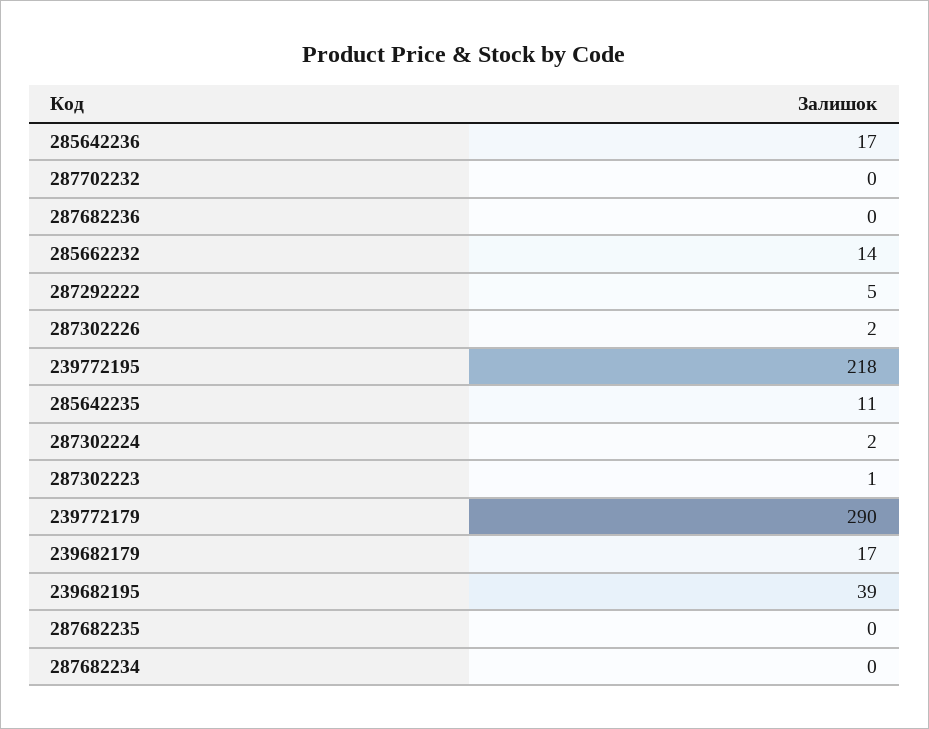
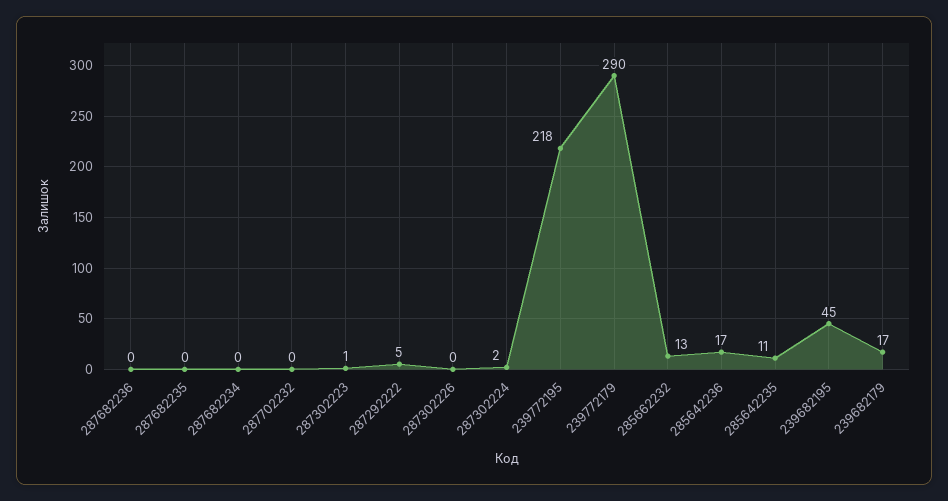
285662232: 14 -> 13
287302226: 2 -> 0
239682195: 39 -> 45

